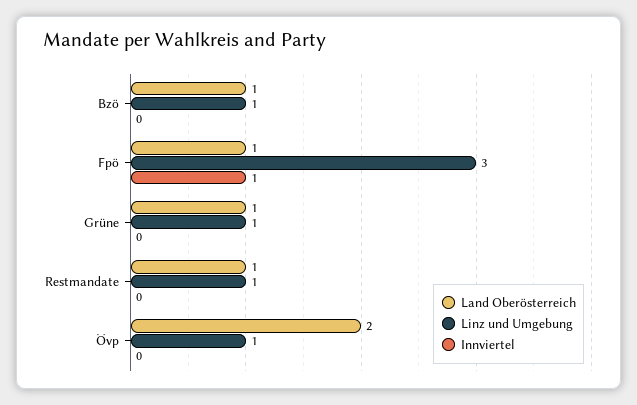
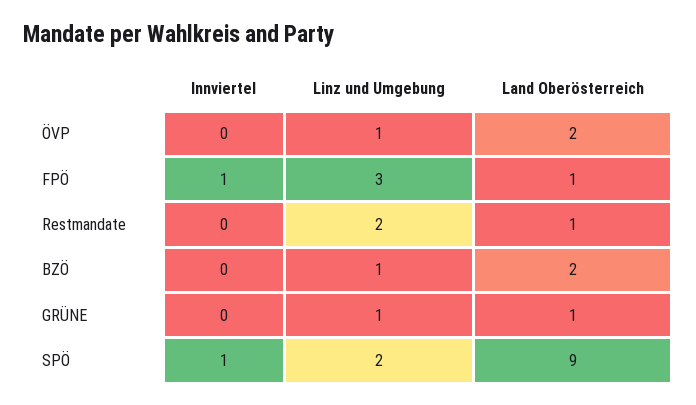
Land Oberösterreich, Bzö: 1 -> 2
Linz und Umgebung, Restmandate: 1 -> 2
Innviertel, SPÖ: none -> 1
Linz und Umgebung, SPÖ: none -> 2
Land Oberösterreich, SPÖ: none -> 9

